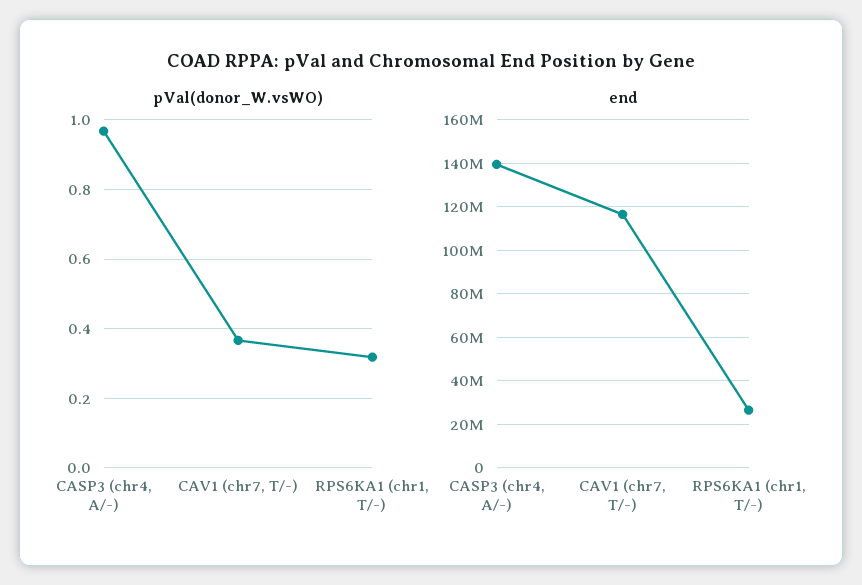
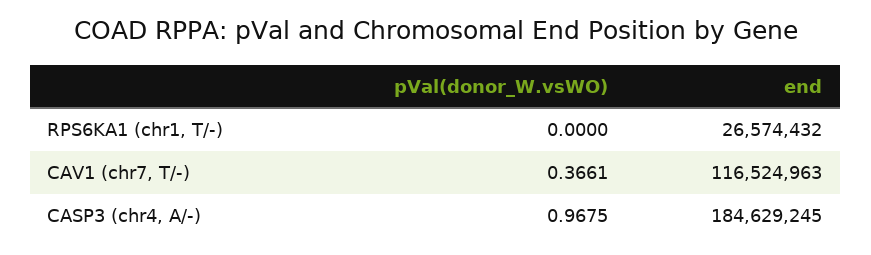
pVal(donor_W.vsWO), RPS6KA1 (chr1, T/-): 0.32 -> 0
end, CASP3 (chr4, A/-): 140000000 -> 184629245

